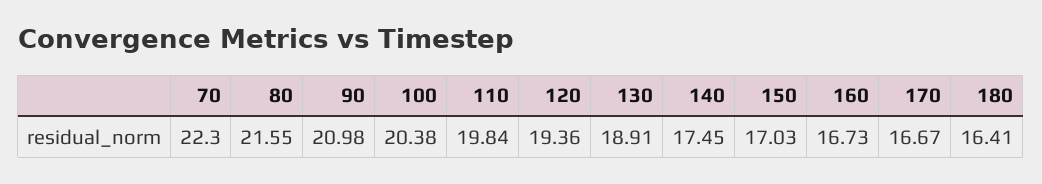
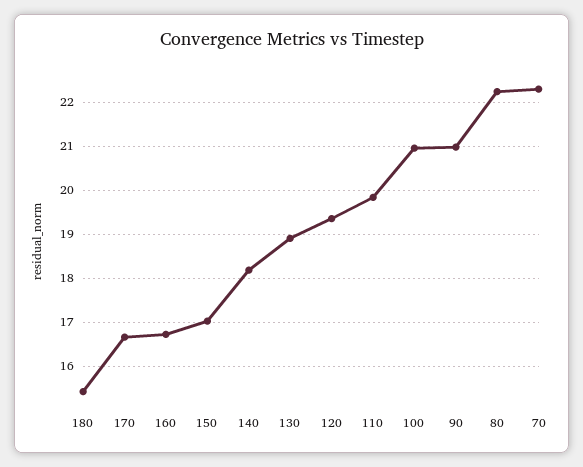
80: 21.55 -> 22.2
100: 20.38 -> 21
140: 17.45 -> 18.2
180: 16.41 -> 15.4

